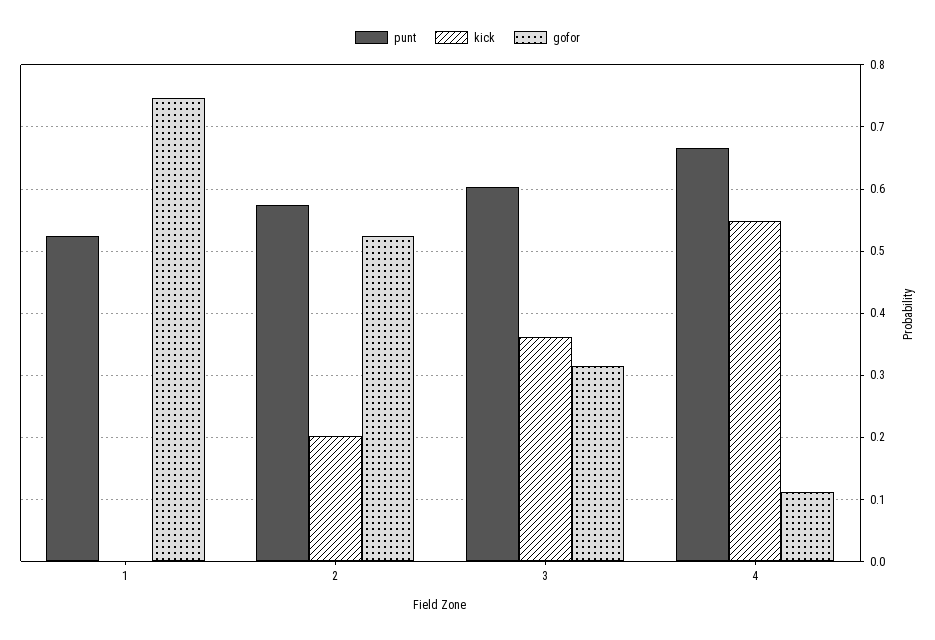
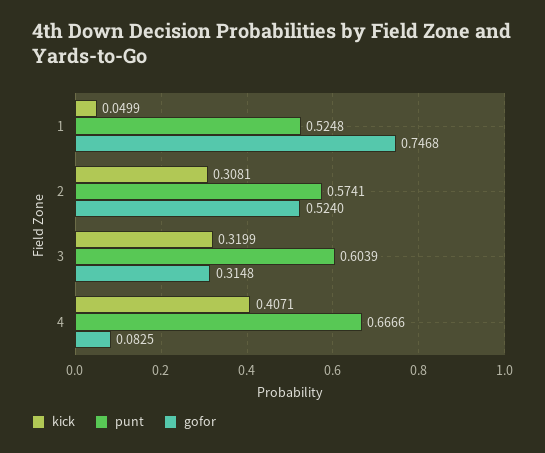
kick, 1: 0 -> 0.0499
kick, 2: 0.2 -> 0.3081
kick, 3: 0.36 -> 0.3199
kick, 4: 0.55 -> 0.4071
gofor, 4: 0.11 -> 0.0825

